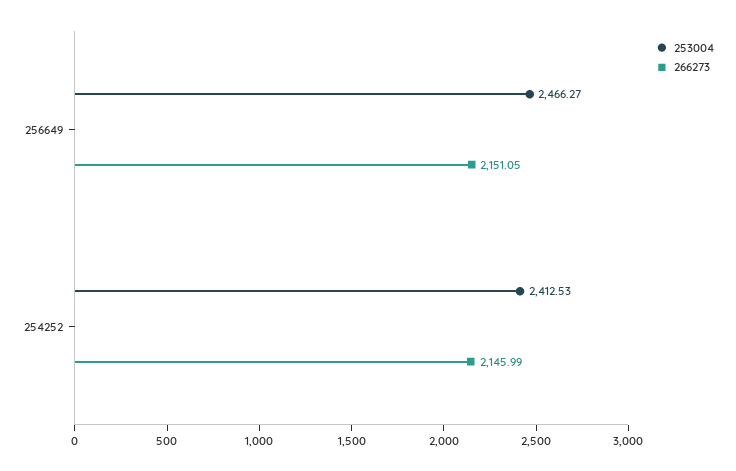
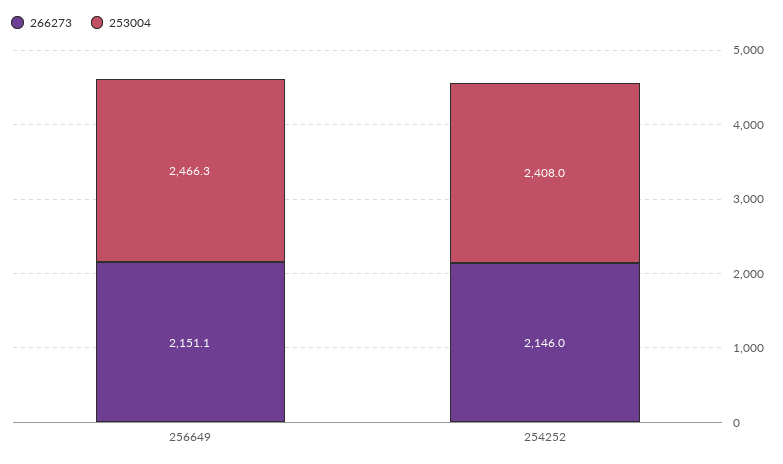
253004, 254252: 2412.53 -> 2408

